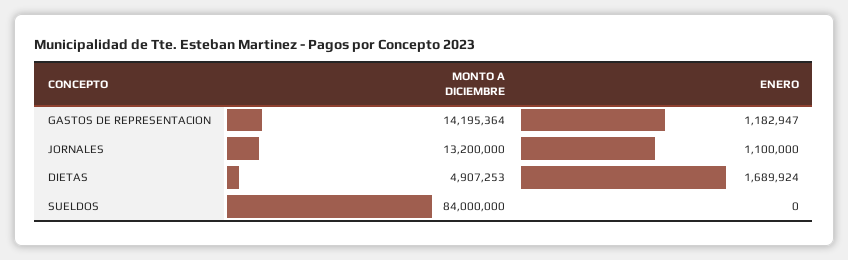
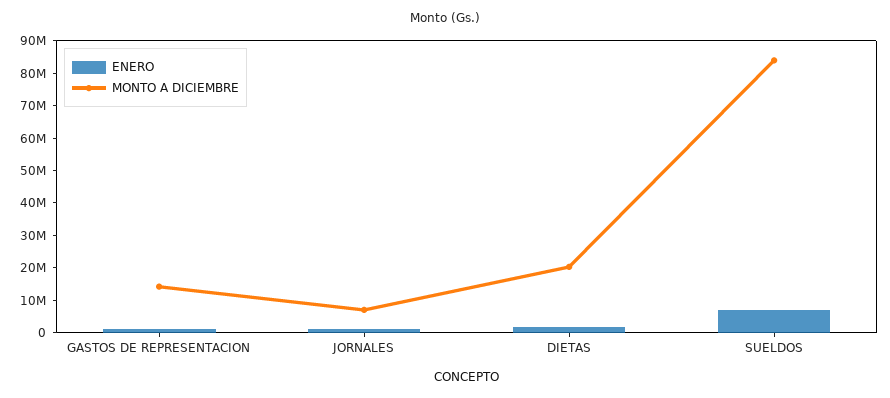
MONTO A DICIEMBRE, JORNALES: 13200000 -> 7500000
MONTO A DICIEMBRE, DIETAS: 4907253 -> 20000000
ENERO, SUELDOS: 0 -> 7500000

